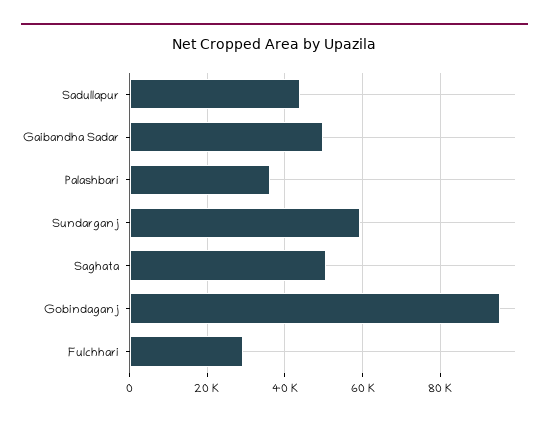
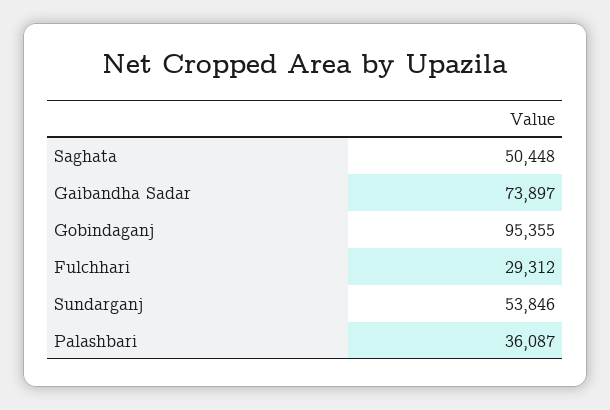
Sadullapur: 44000 -> none
Gaibandha Sadar: 50000 -> 73897
Sundarganj: 60000 -> 53846

